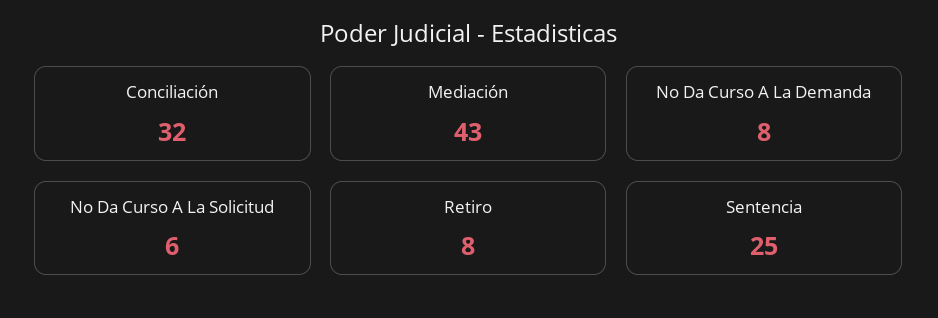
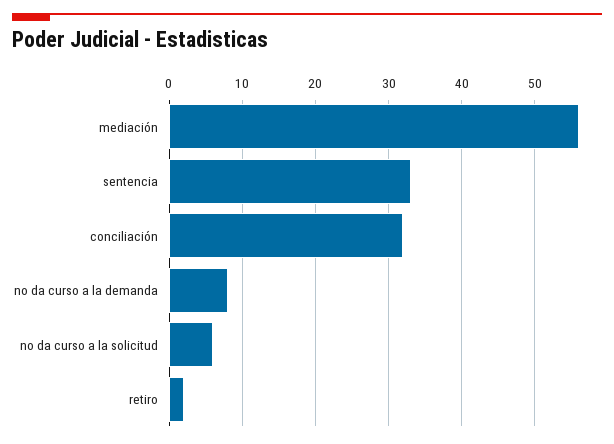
Mediación: 43 -> 56
Retiro: 8 -> 2
Sentencia: 25 -> 33

